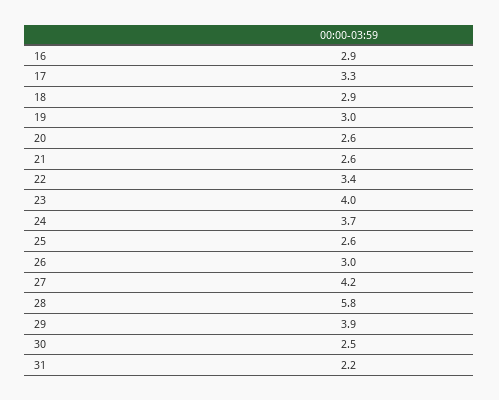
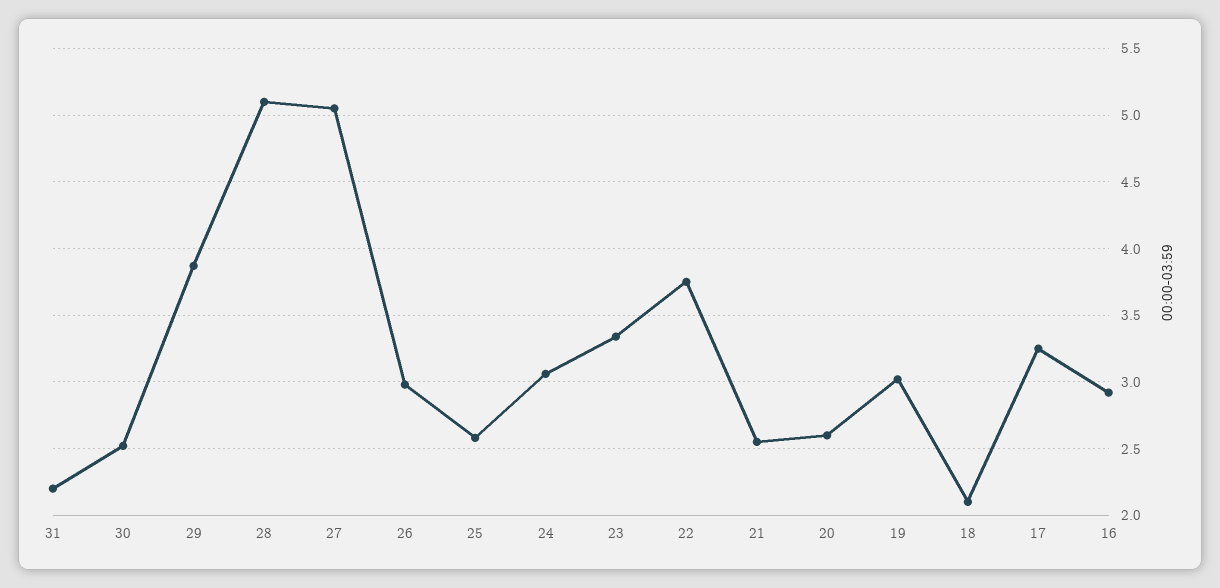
18: 2.9 -> 2.1
22: 3.4 -> 3.75
23: 4 -> 3.35
24: 3.7 -> 3.05
27: 4.2 -> 5.05
28: 5.8 -> 5.1

